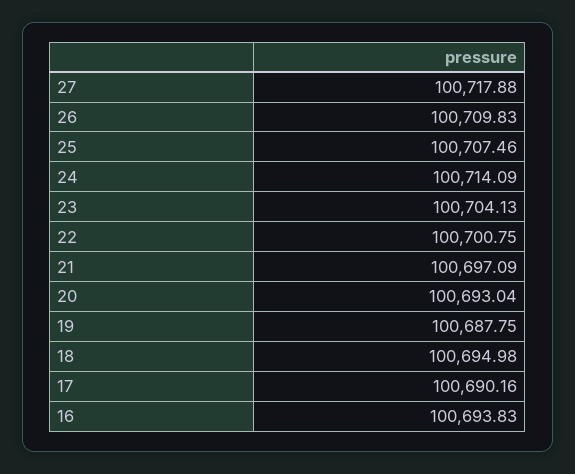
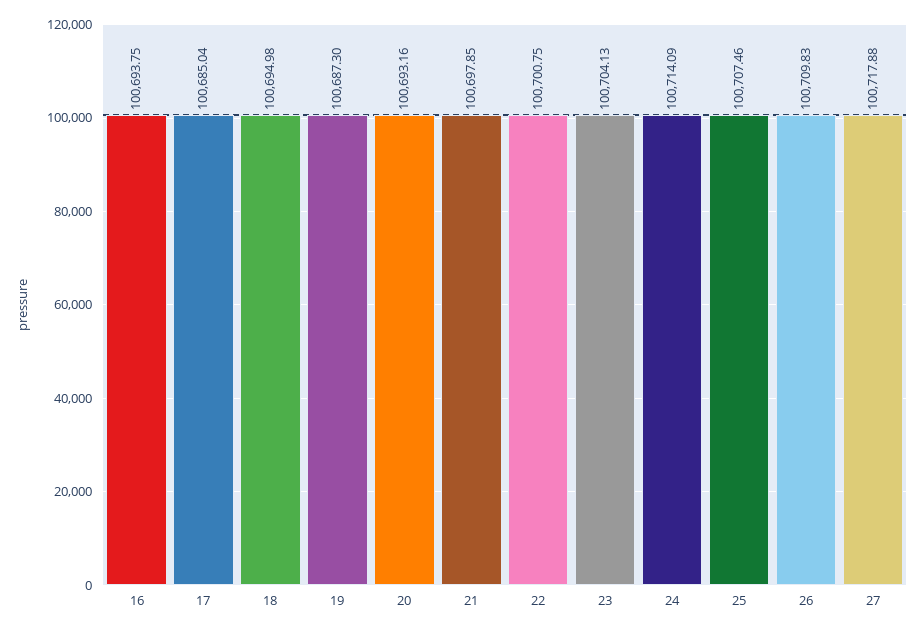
21: 100697.09 -> 100697.85
20: 100693.04 -> 100693.16
19: 100687.75 -> 100687.3
17: 100690.16 -> 100685.04
16: 100693.83 -> 100693.75

